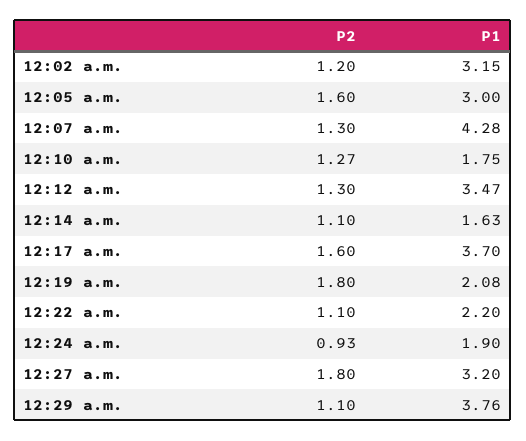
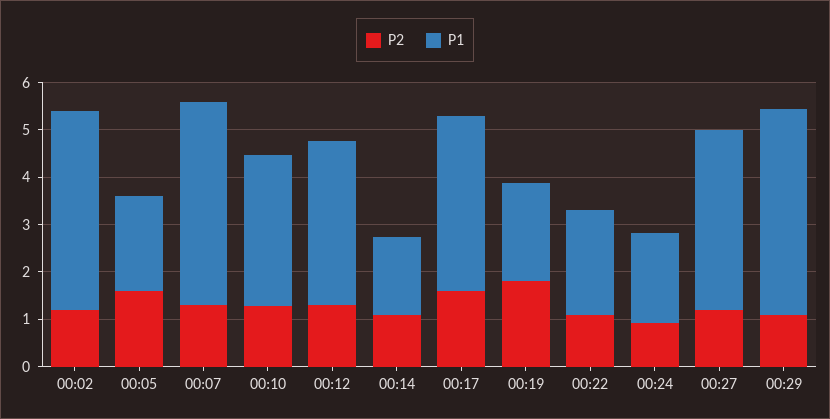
P1, 12:02 a.m.: 3.15 -> 4.2
P1, 12:05 a.m.: 3 -> 2
P1, 12:10 a.m.: 1.75 -> 3.2
P2, 12:27 a.m.: 1.8 -> 1.2
P1, 12:27 a.m.: 3.2 -> 3.8
P1, 12:29 a.m.: 3.76 -> 4.4

